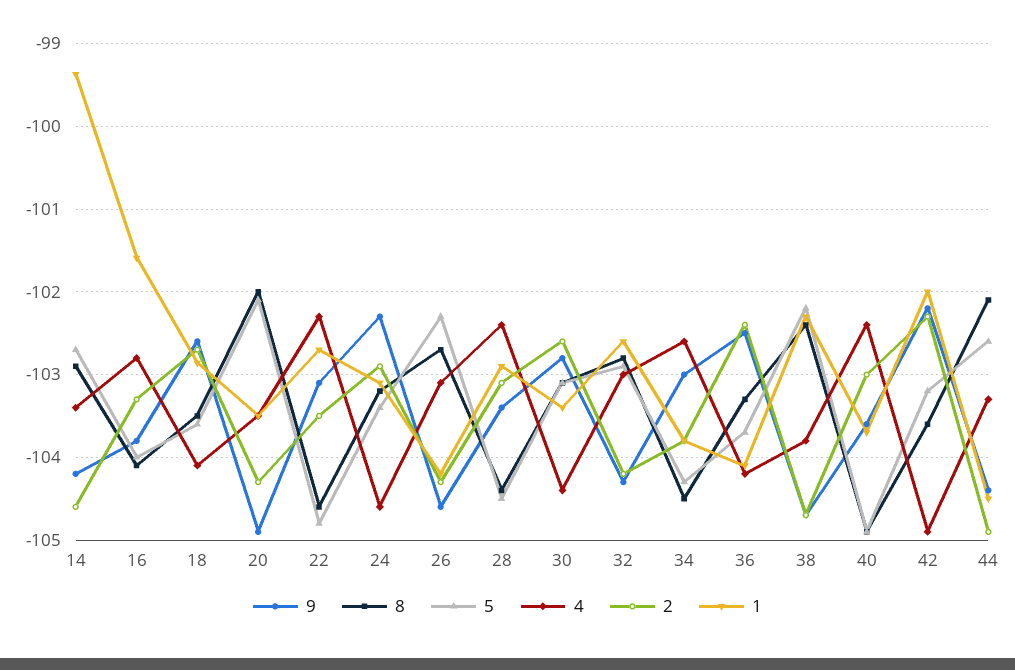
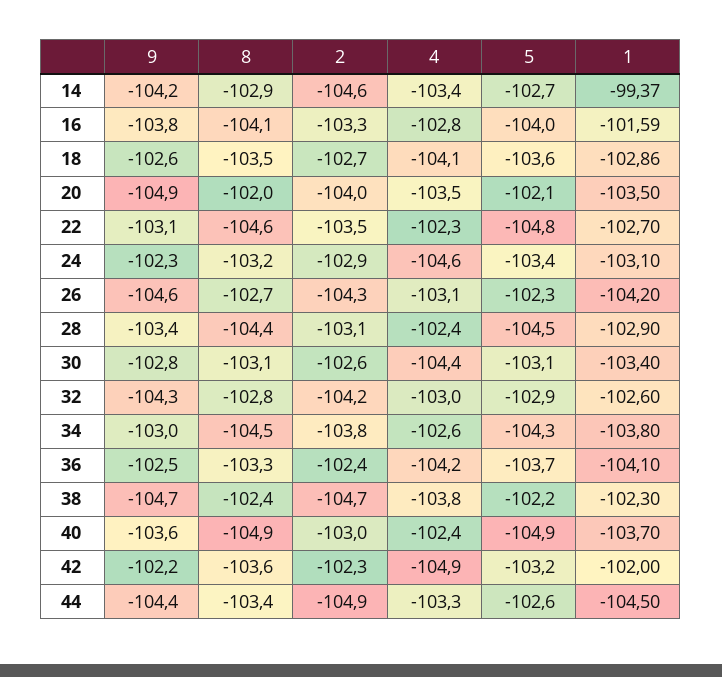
2, 20: -104.3 -> -104
8, 44: -102.1 -> -103.4

